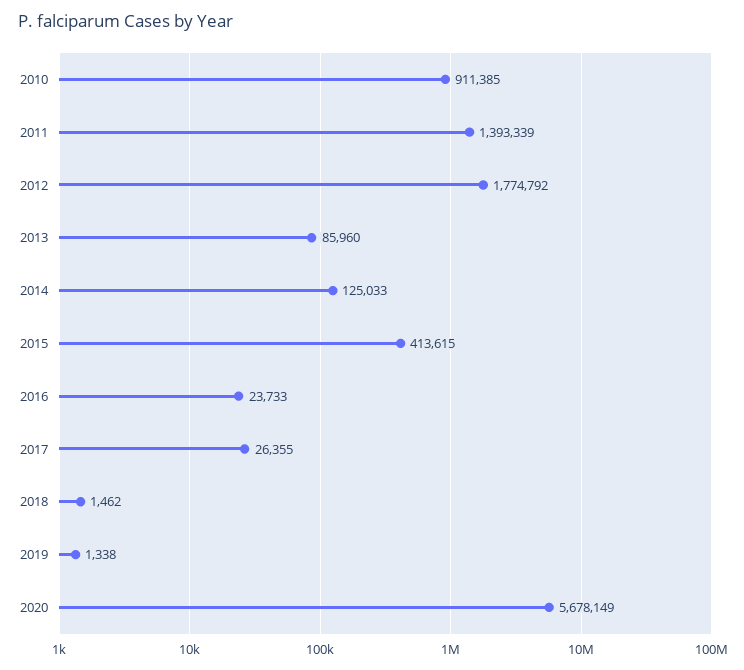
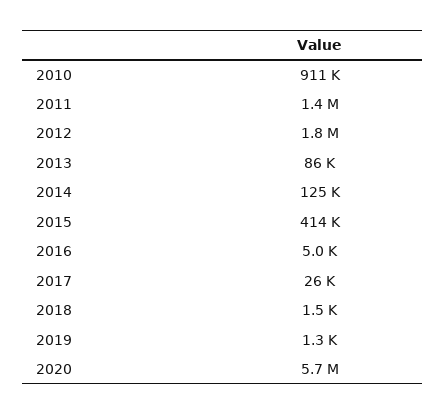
2016: 23733 -> 5000

